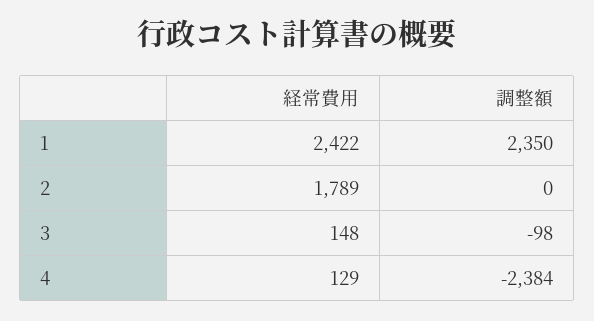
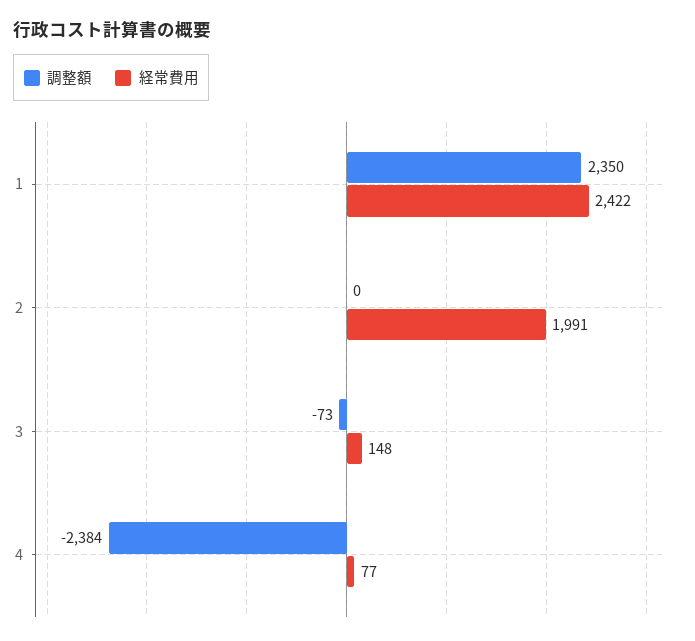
経常費用, 2: 1789 -> 1991
調整額, 3: -98 -> -73
経常費用, 4: 129 -> 77

